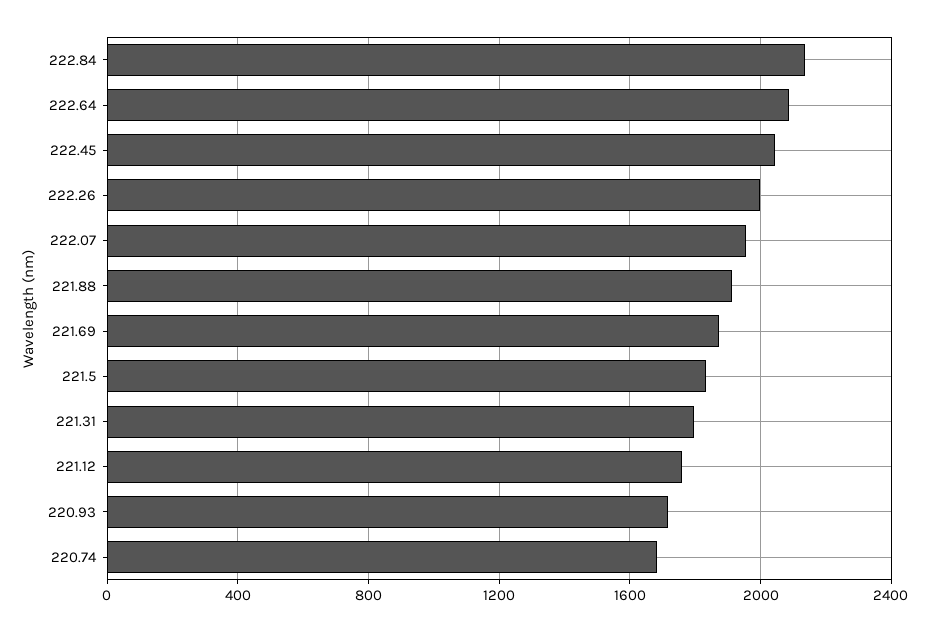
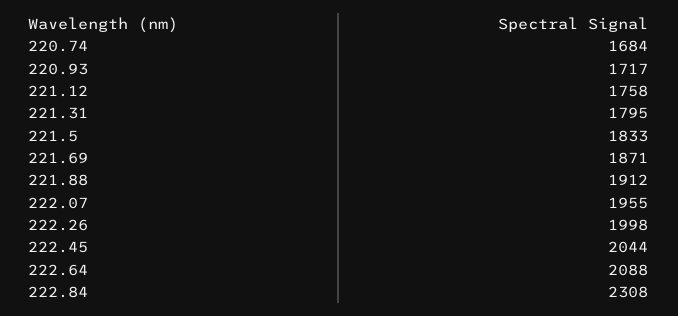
222.84: 2150 -> 2308

